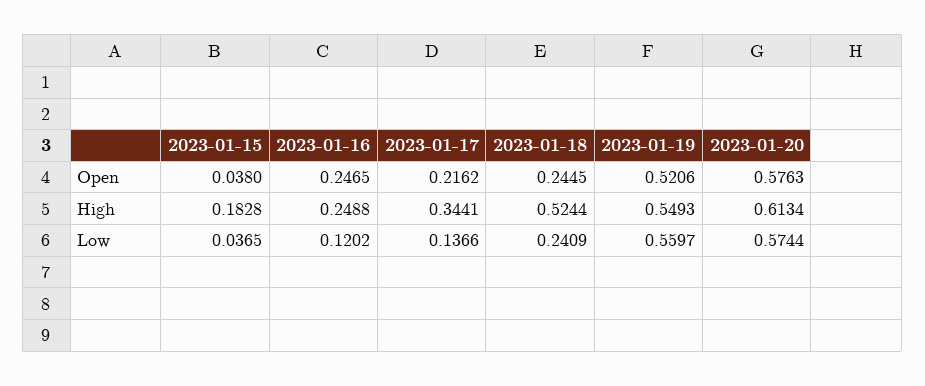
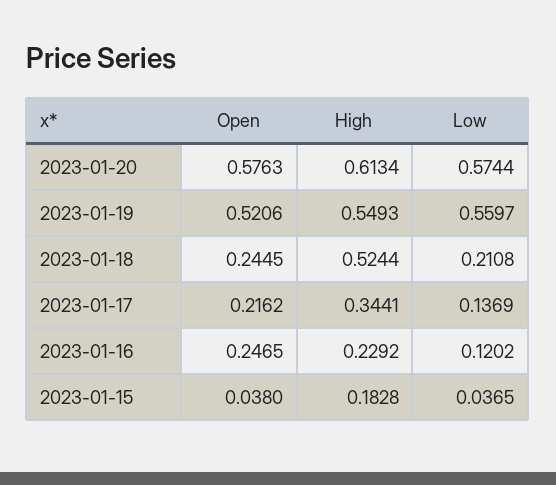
2023-01-16, High: 0.2488 -> 0.2292
2023-01-17, Low: 0.1366 -> 0.1369
2023-01-18, Low: 0.2409 -> 0.2108

